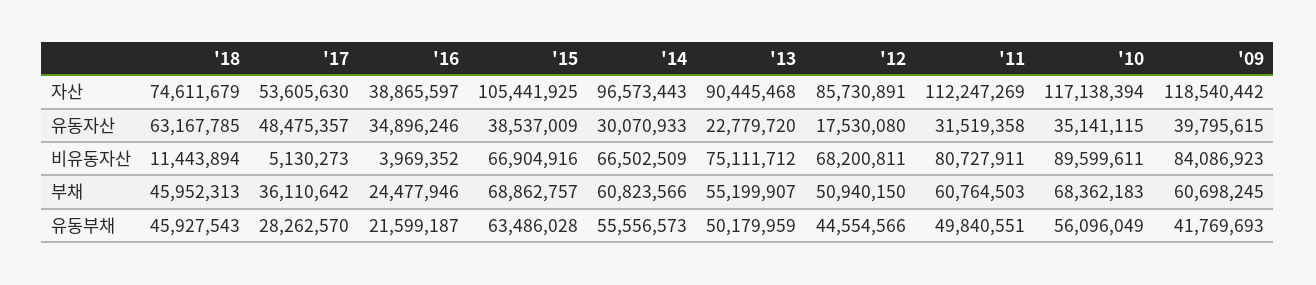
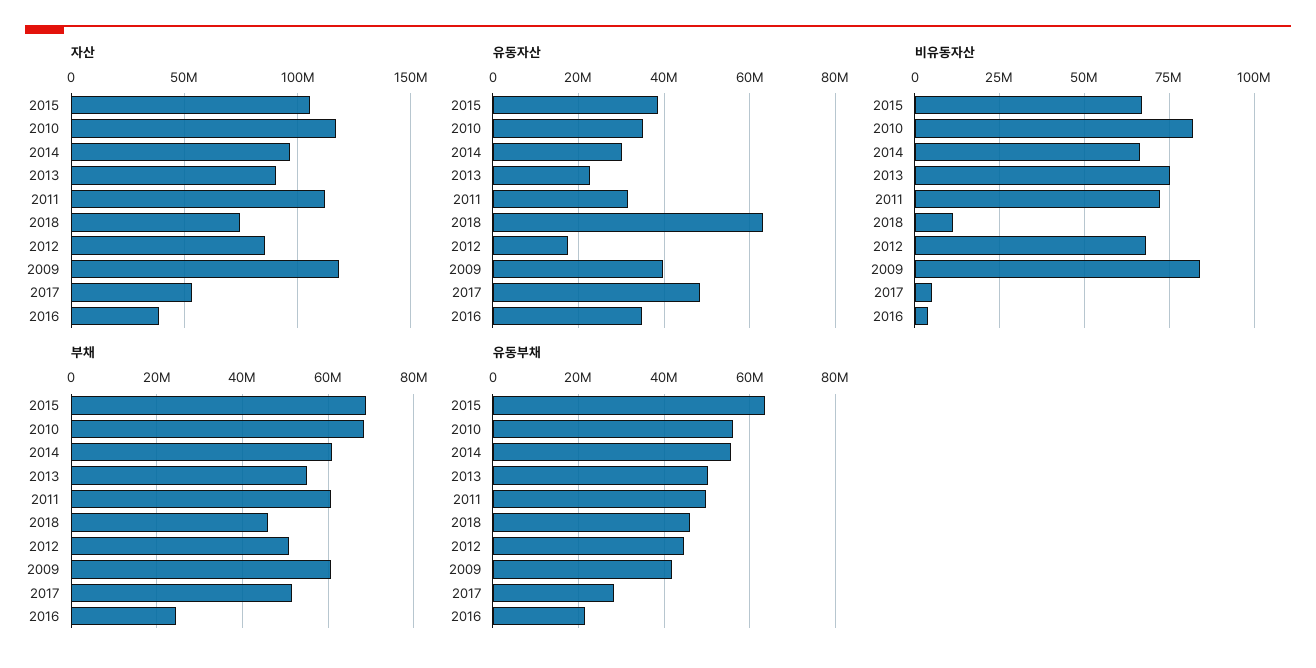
비유동자산, '11: 80727911 -> 72500000
비유동자산, '10: 89599611 -> 82500000
부채, '17: 36110642 -> 52000000

